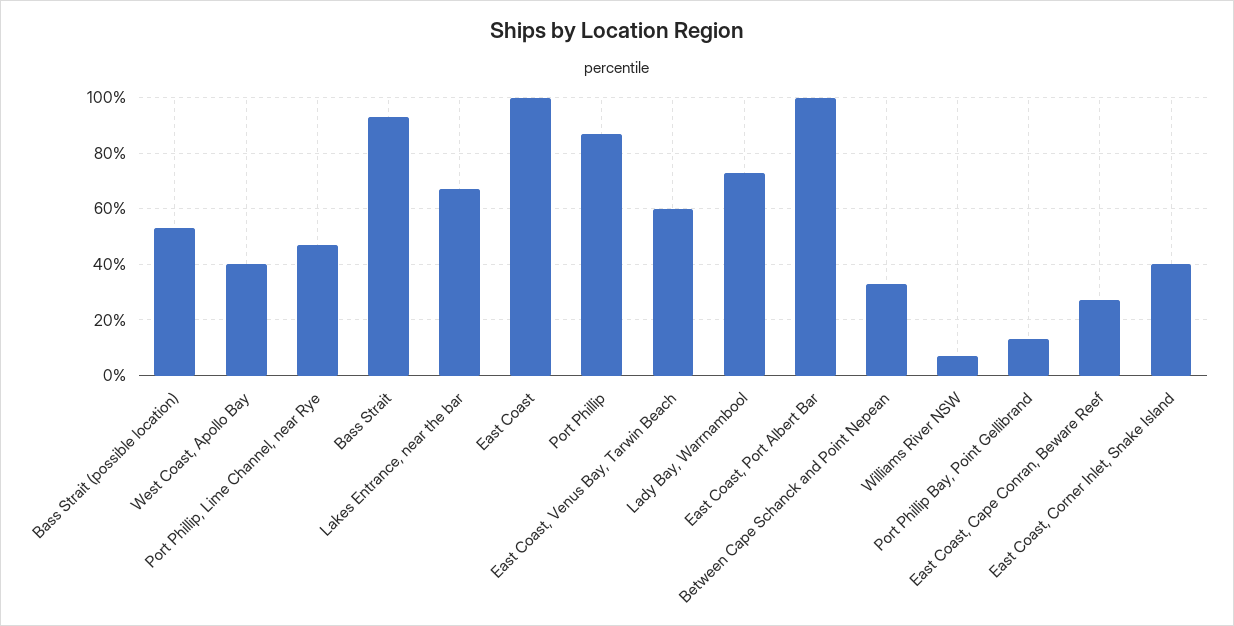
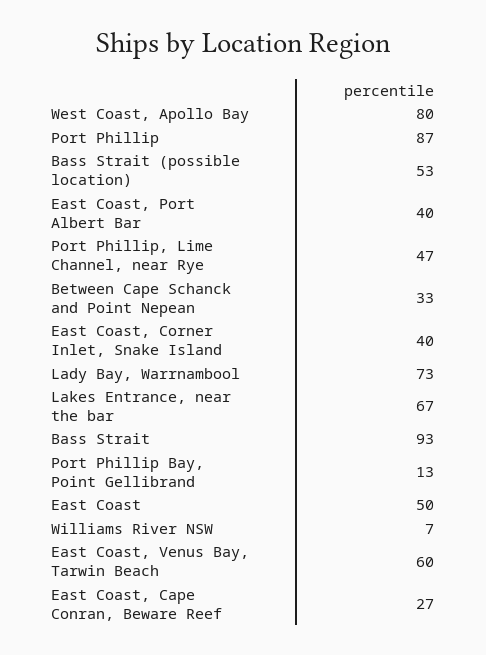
West Coast, Apollo Bay: 40 -> 80
East Coast: 100 -> 50
East Coast, Port Albert Bar: 100 -> 40

